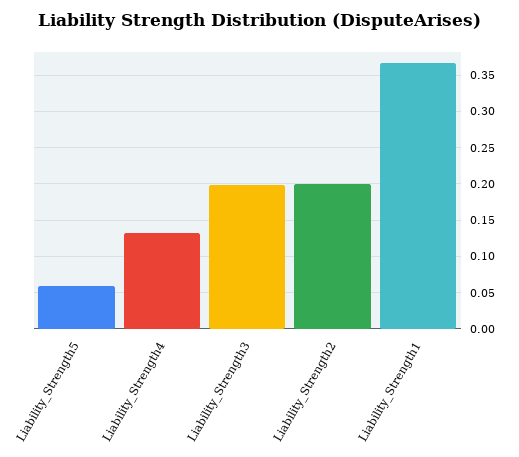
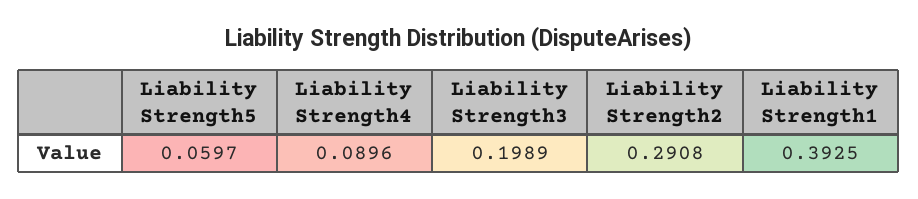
Liability_Strength4: 0.13 -> 0.0896
Liability_Strength2: 0.2 -> 0.2908
Liability_Strength1: 0.37 -> 0.3925

